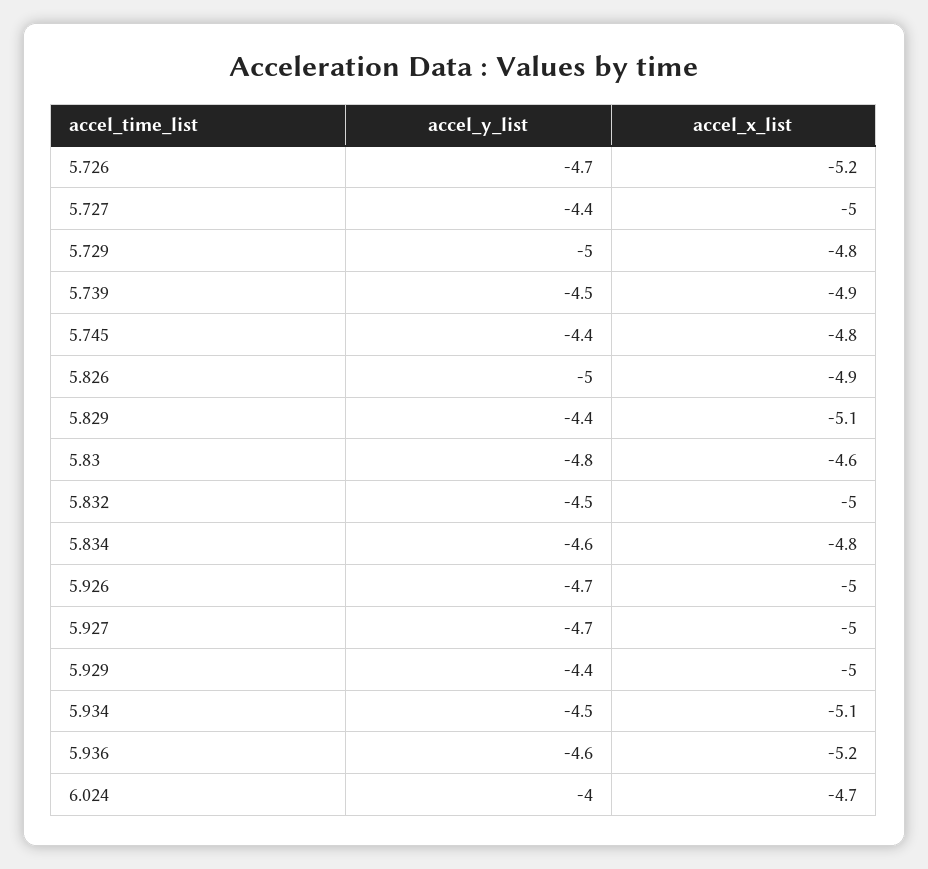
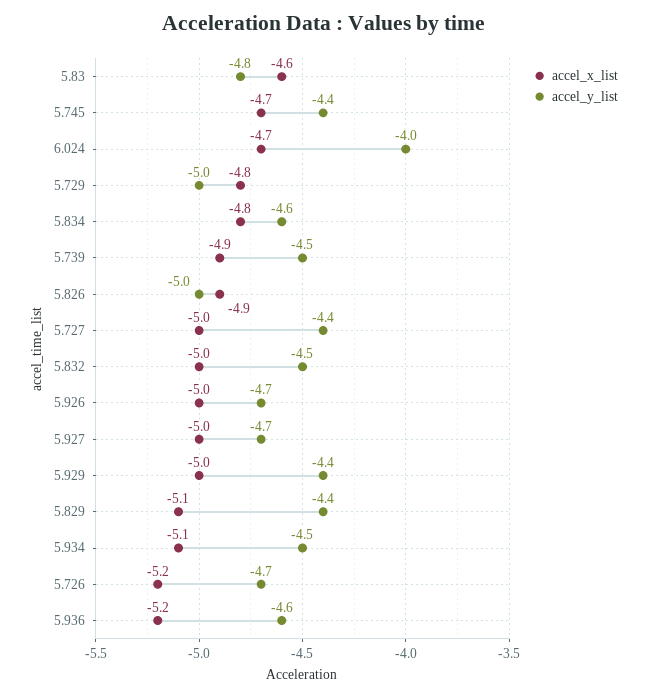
accel_x_list, 5.745: -4.8 -> -4.7

